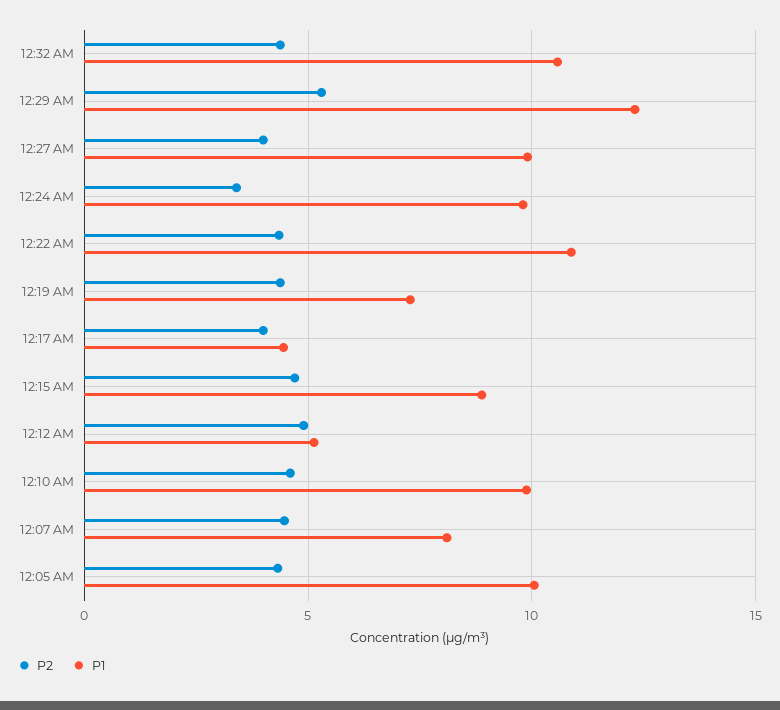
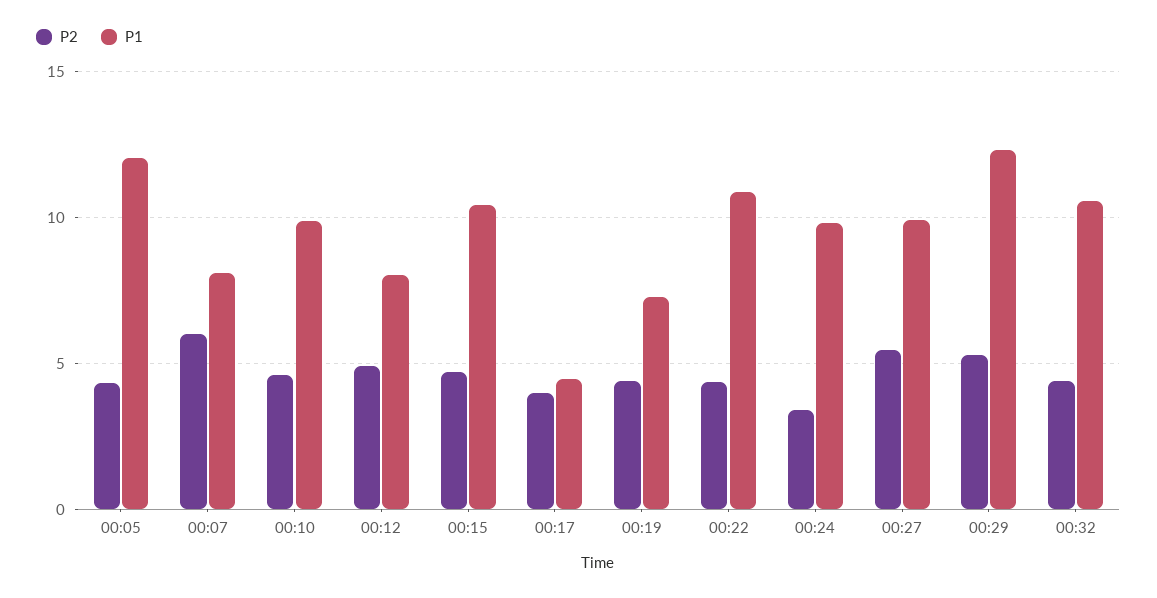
P2, 12:27 AM: 4 -> 5.5
P1, 12:15 AM: 9 -> 10.5
P1, 12:12 AM: 5 -> 8
P2, 12:07 AM: 4.5 -> 6
P1, 12:05 AM: 10 -> 12

